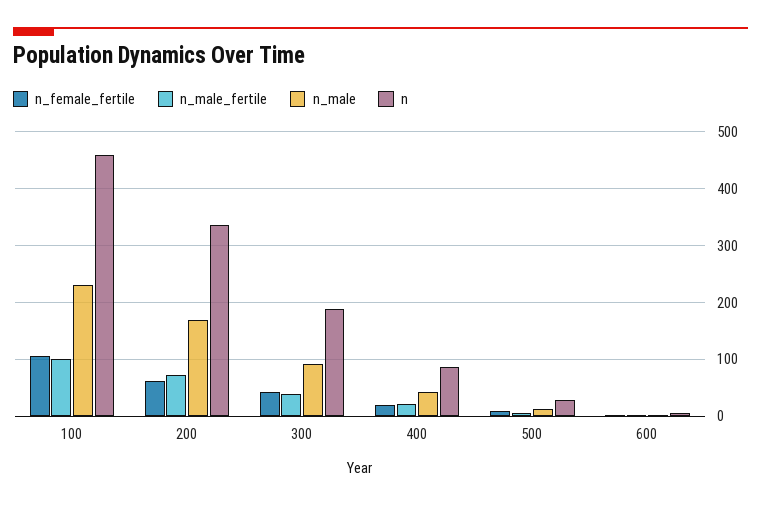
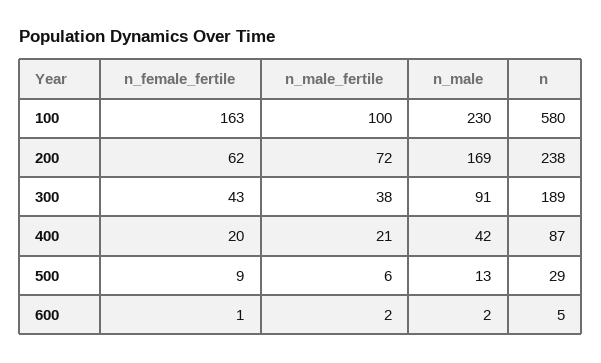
n_female_fertile, 100: 100 -> 163
n, 100: 460 -> 580
n, 200: 340 -> 238

